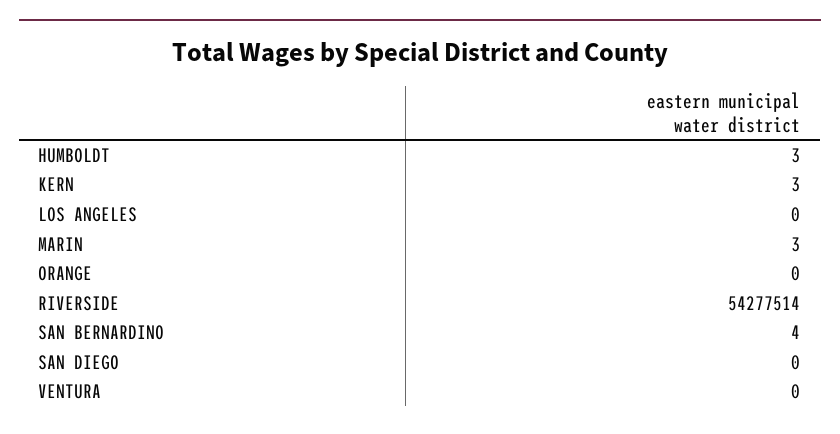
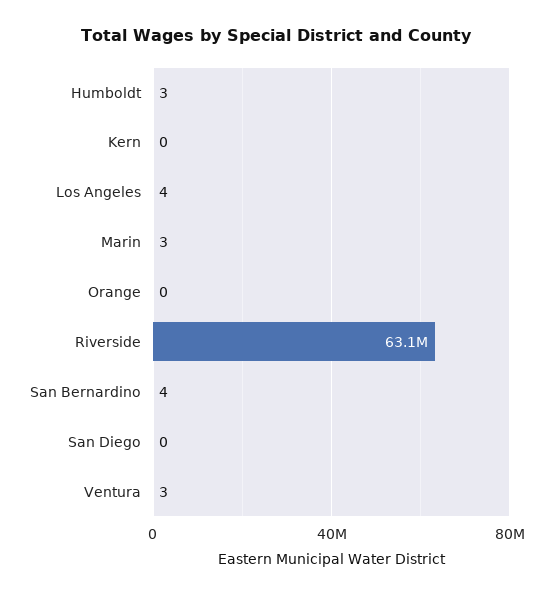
KERN: 3 -> 0
LOS ANGELES: 0 -> 4
RIVERSIDE: 54277514 -> 63100000
VENTURA: 0 -> 3

